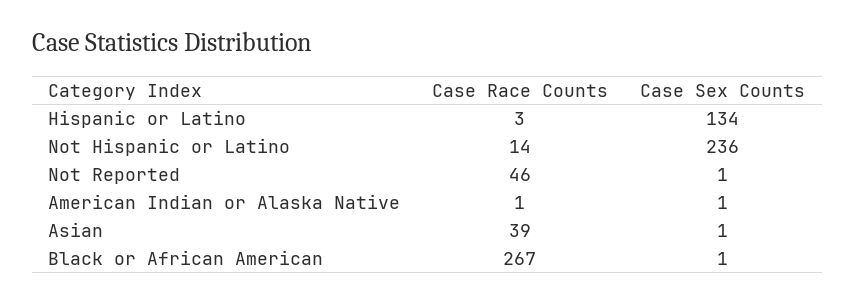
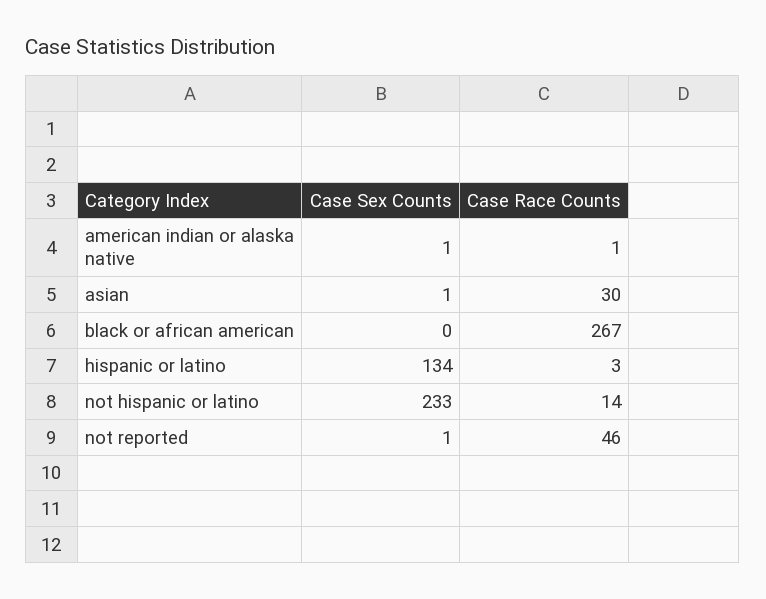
Case Sex Counts, Not Hispanic or Latino: 236 -> 233
Case Race Counts, Asian: 39 -> 30
Case Sex Counts, Black or African American: 1 -> 0

